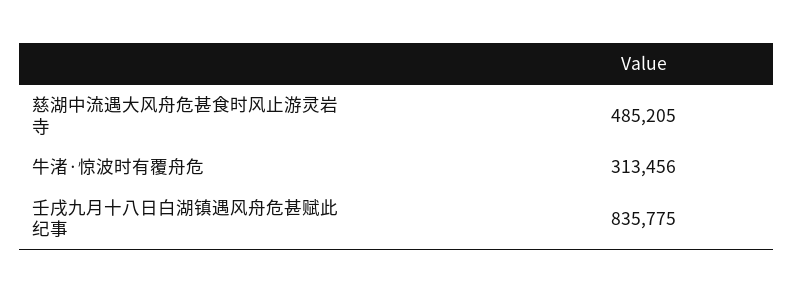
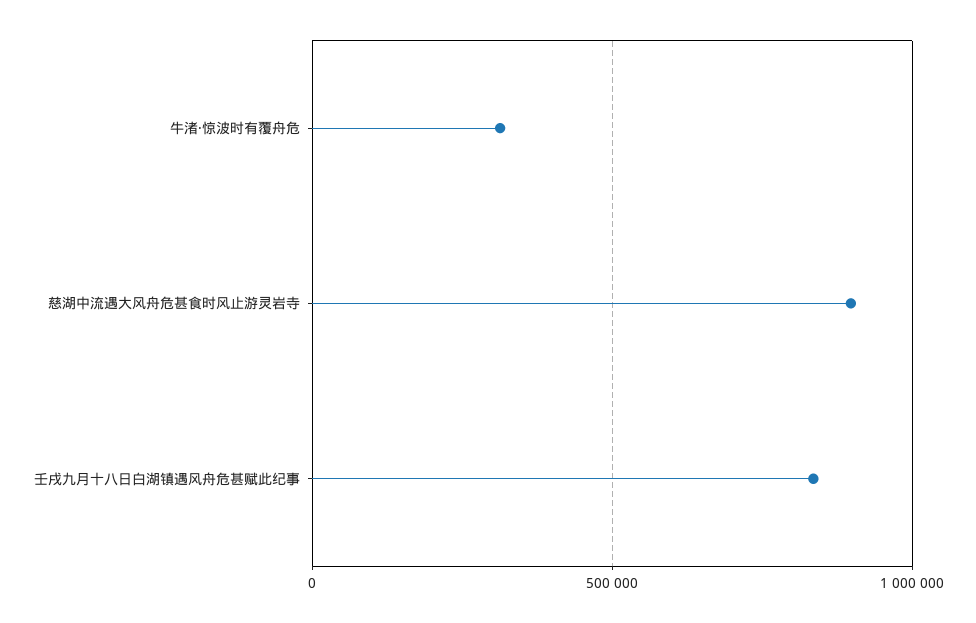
慈湖中流遇大风舟危甚食时风止游灵岩寺: 485205 -> 900000

